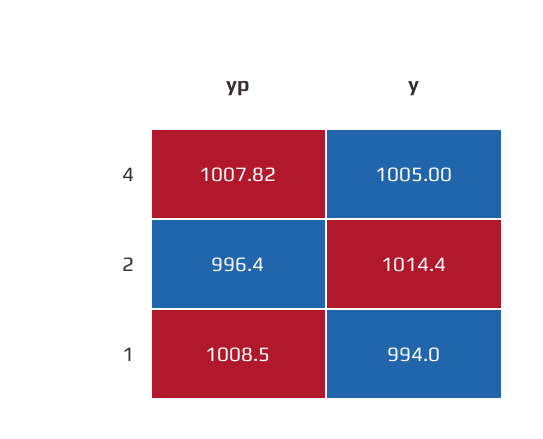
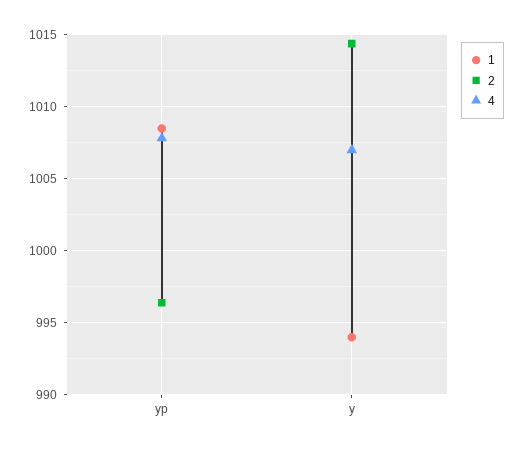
4, y: 1005 -> 1007

